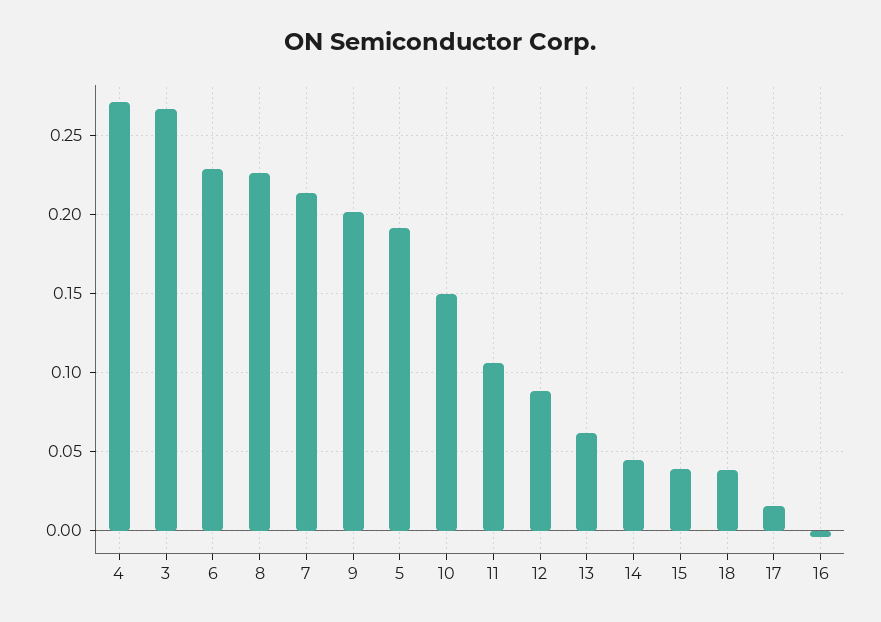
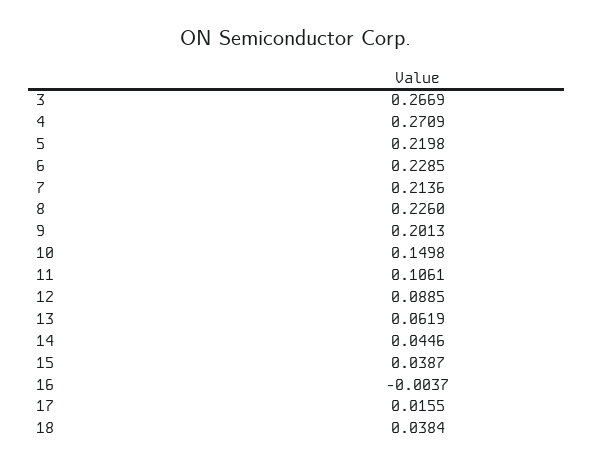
5: 0.19 -> 0.2198

